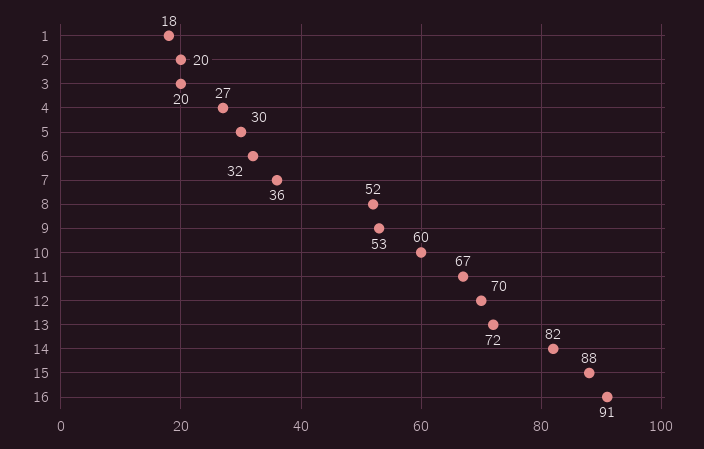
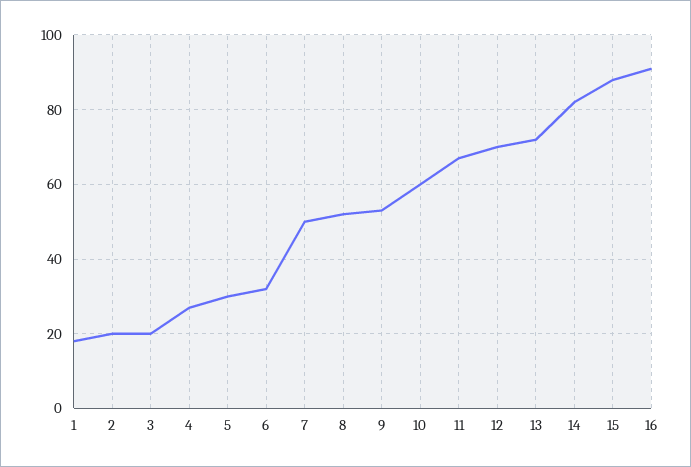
7: 36 -> 50

